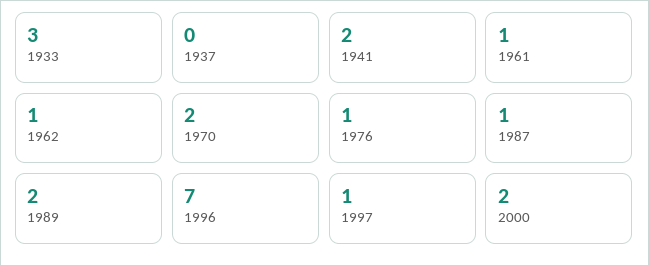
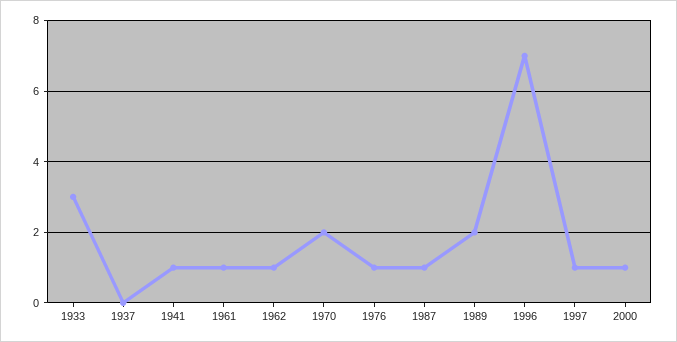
1941: 2 -> 1
2000: 2 -> 1

